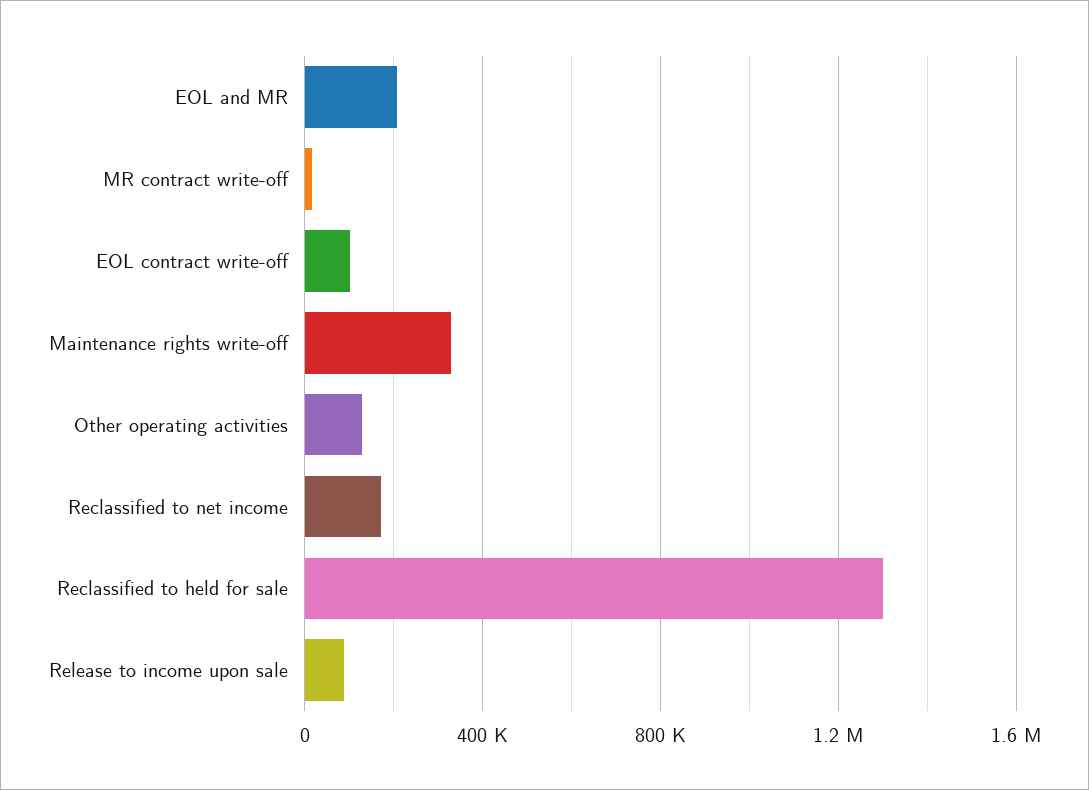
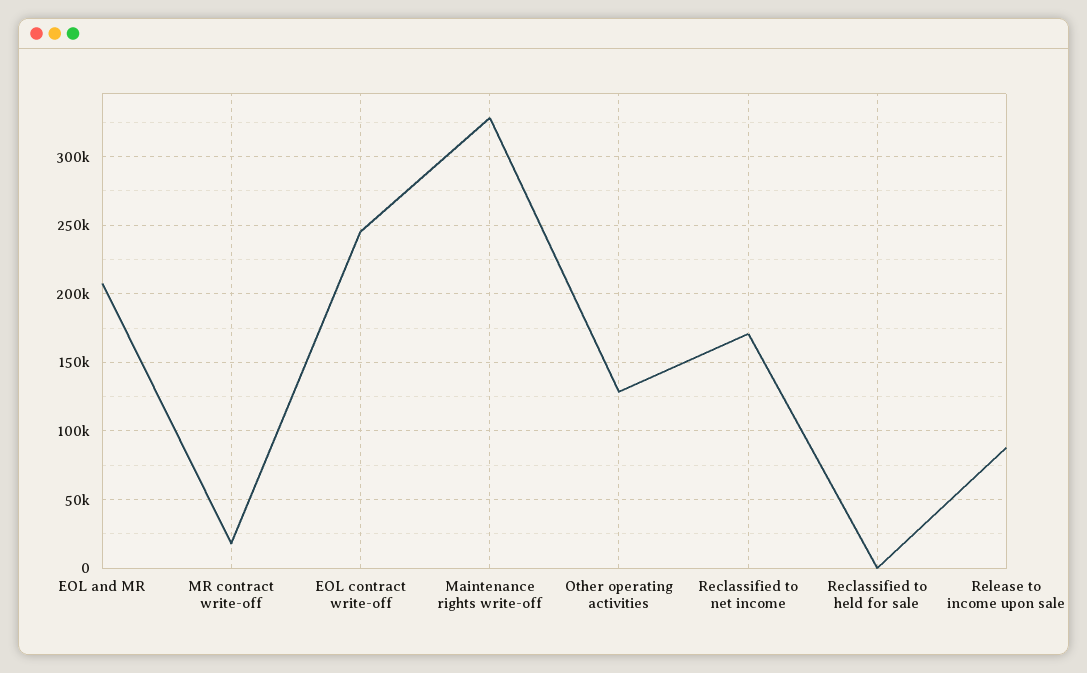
EOL contract write-off: 100000 -> 245000
Reclassified to held for sale: 1300000 -> 0

